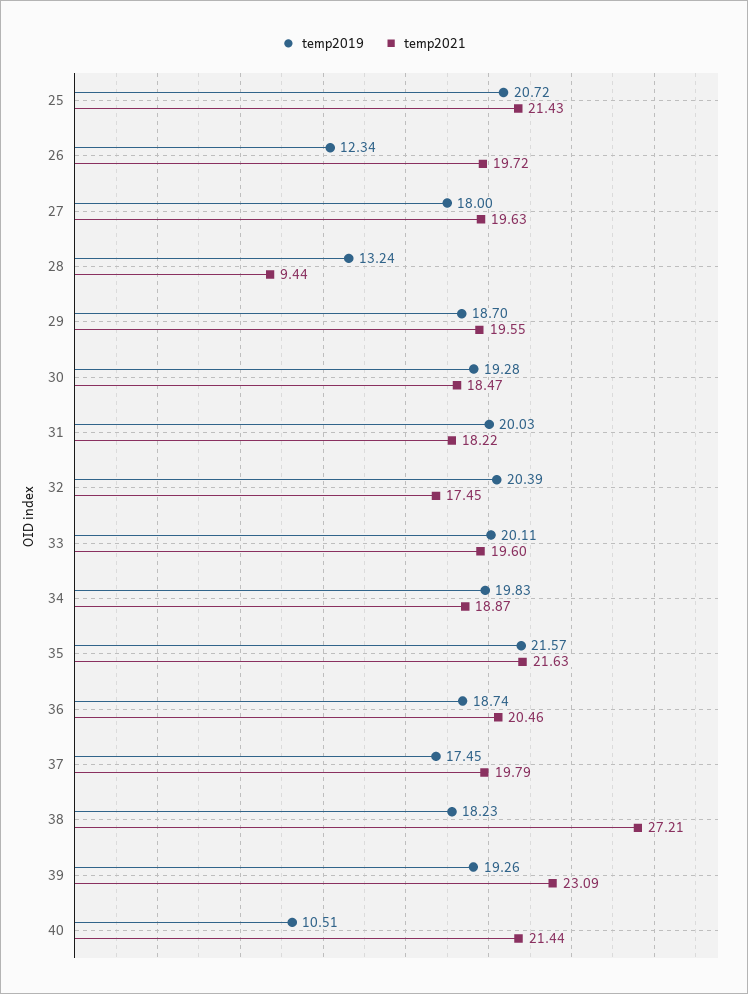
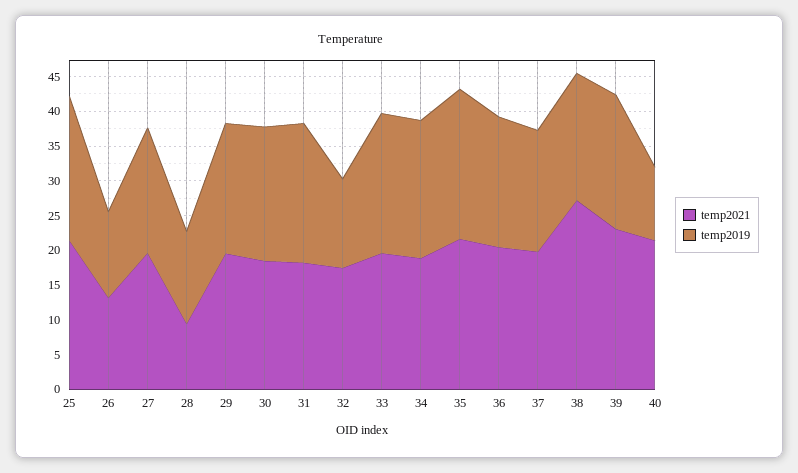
temp2021, 26: 19.72 -> 12.5
temp2019, 32: 20.39 -> 12.5

